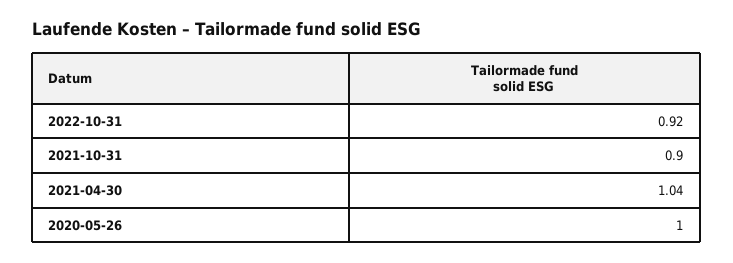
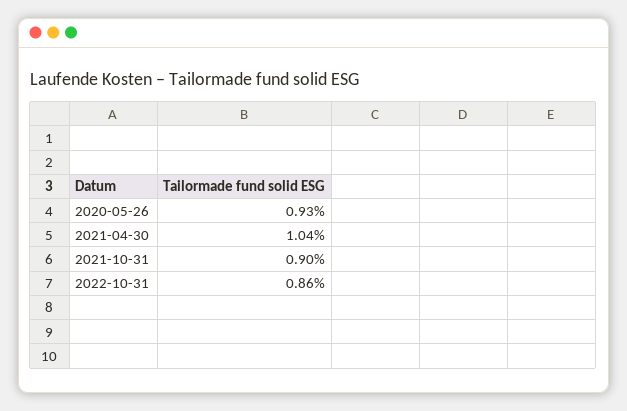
2022-10-31: 0.92 -> 0.86
2020-05-26: 1 -> 0.93

